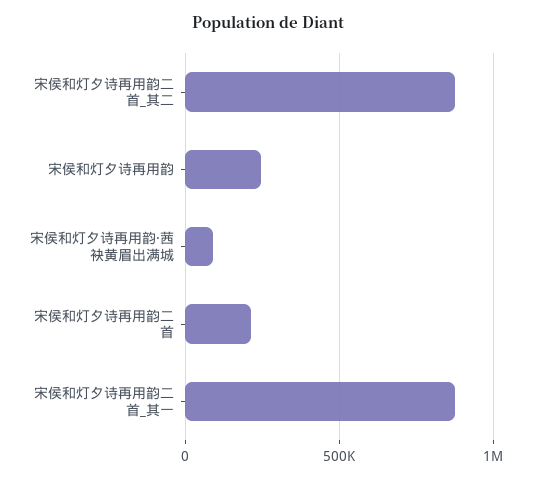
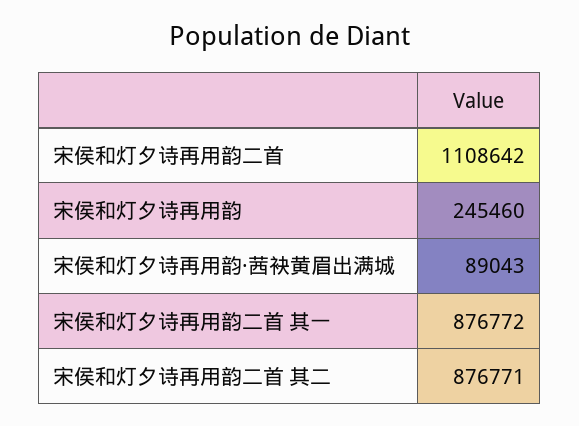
宋侯和灯夕诗再用韵二首: 200000 -> 1108642

